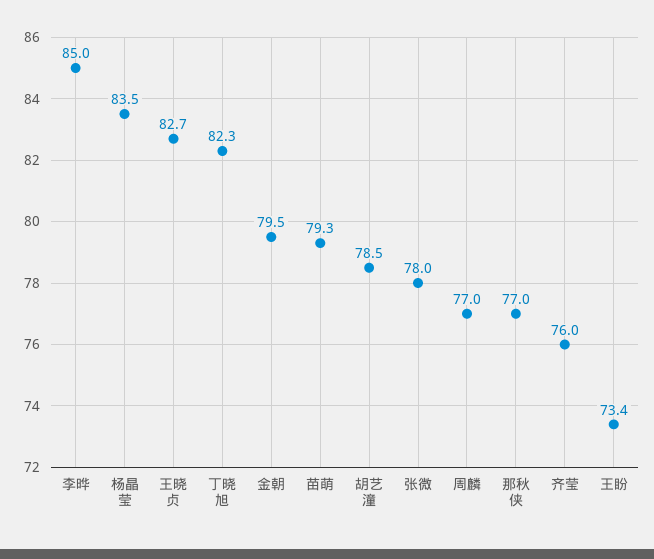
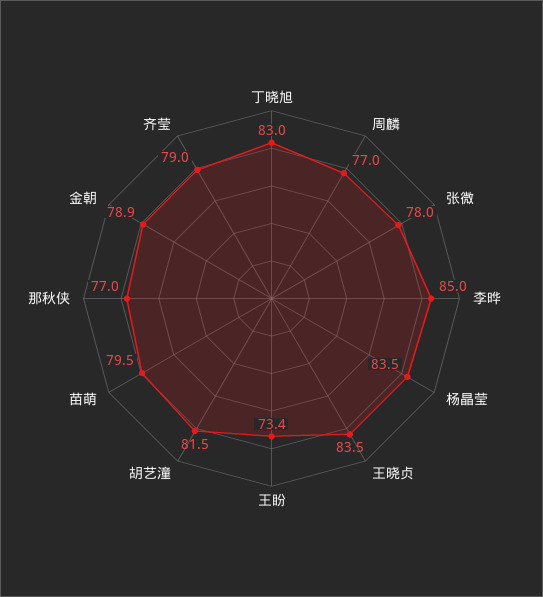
王晓贞: 82.7 -> 83.5
丁晓旭: 82.3 -> 83
金朝: 79.5 -> 78.9
苗萌: 79.3 -> 79.5
胡艺潼: 78.5 -> 81.5
齐莹: 76 -> 79

